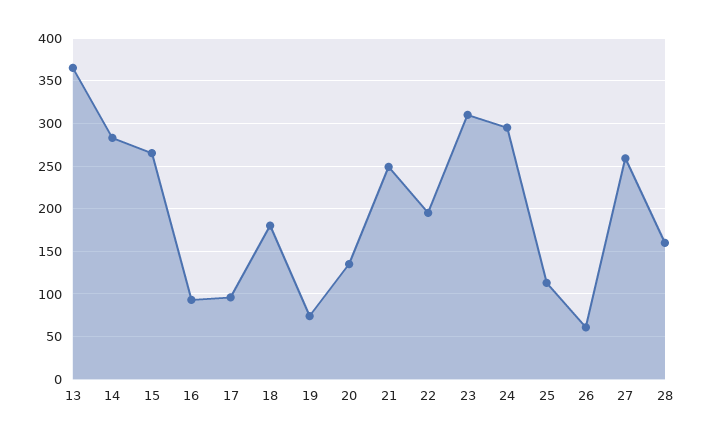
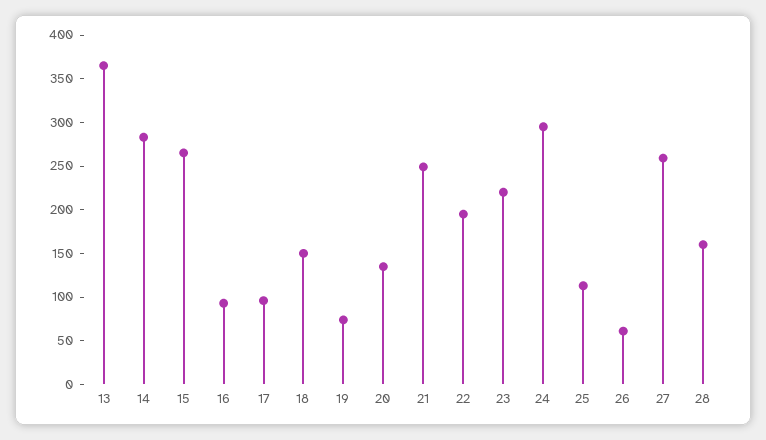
18: 180 -> 150
23: 310 -> 220

